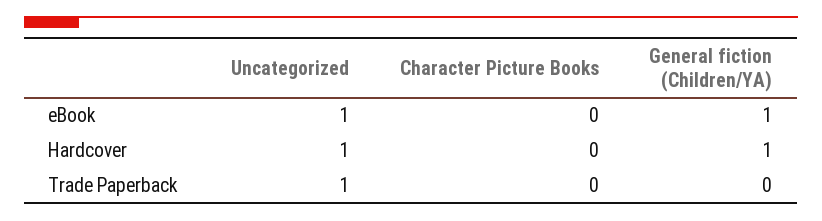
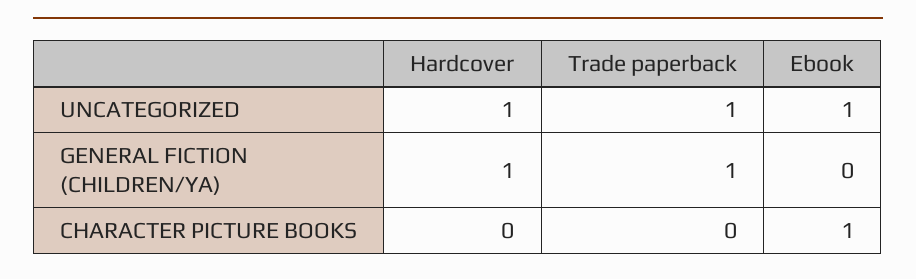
Character Picture Books, eBook: 0 -> 1
General fiction (Children/YA), eBook: 1 -> 0
General fiction (Children/YA), Trade Paperback: 0 -> 1

